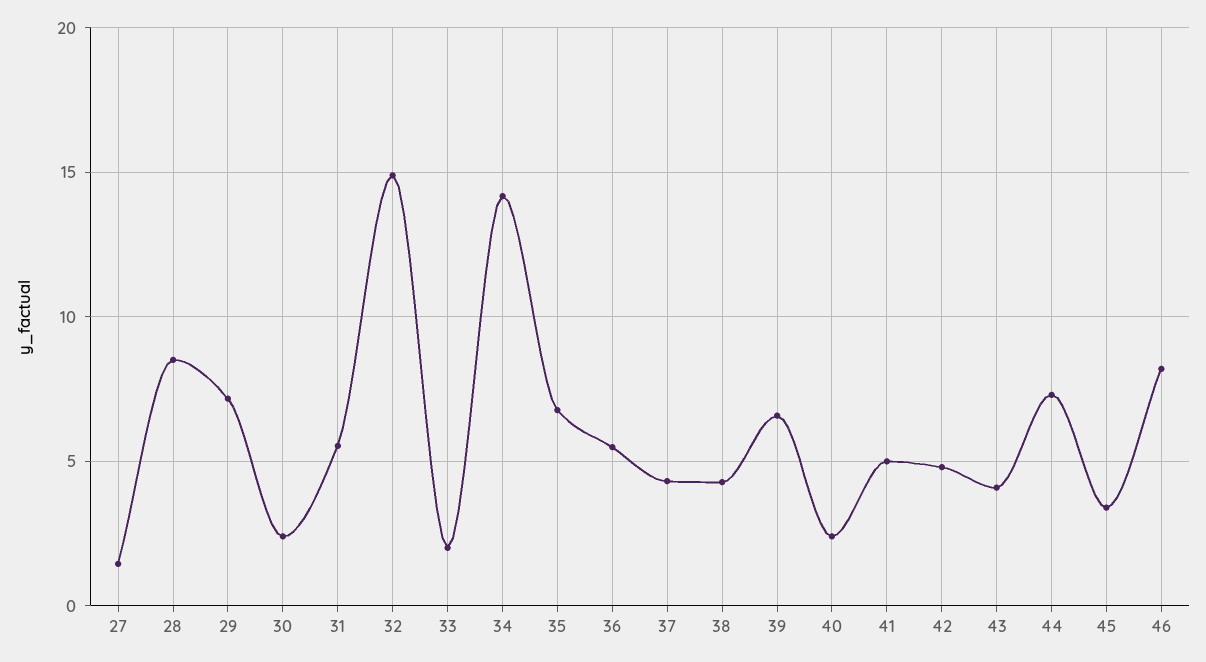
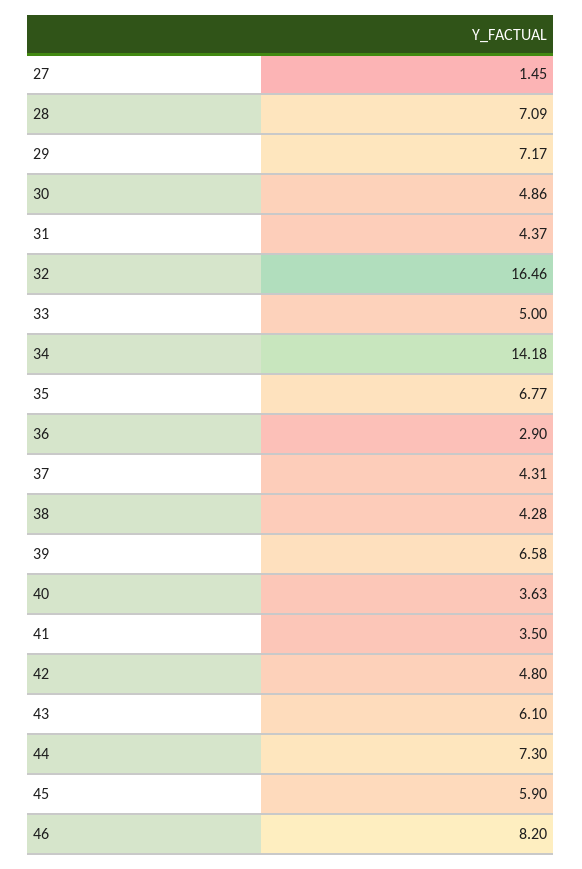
28: 8.5 -> 7.09
30: 2.5 -> 4.86
31: 5.5 -> 4.37
32: 15 -> 16.46
33: 2 -> 5
36: 5.5 -> 2.9
40: 2.5 -> 3.63
41: 5 -> 3.5
43: 4 -> 6.1
45: 3.5 -> 5.9

